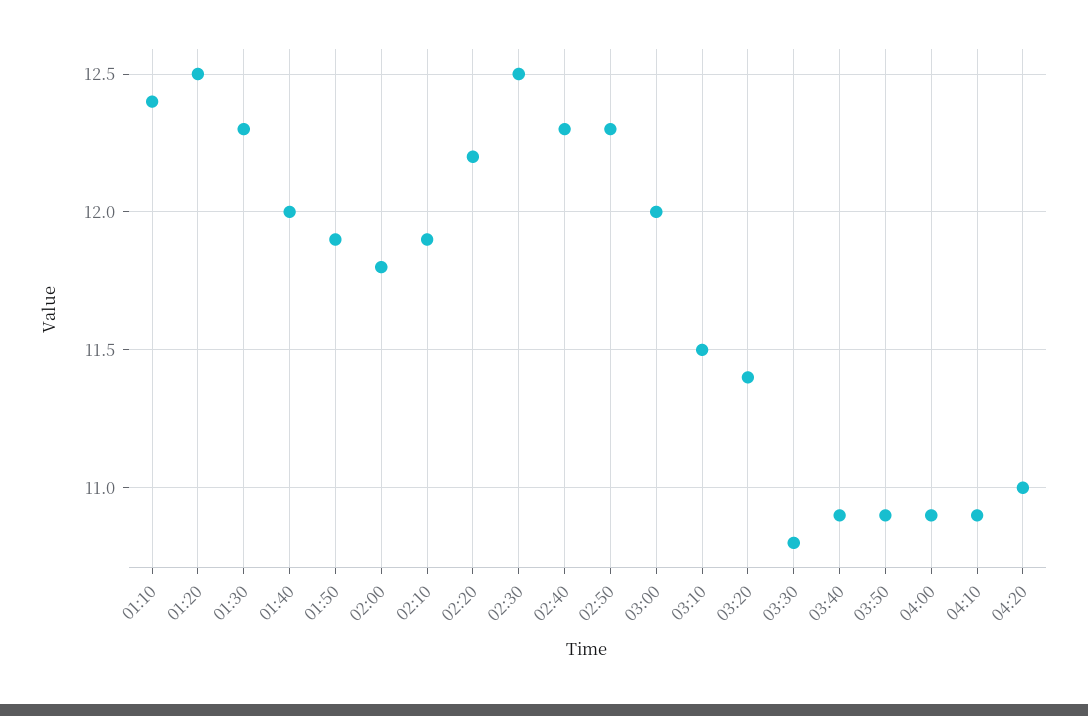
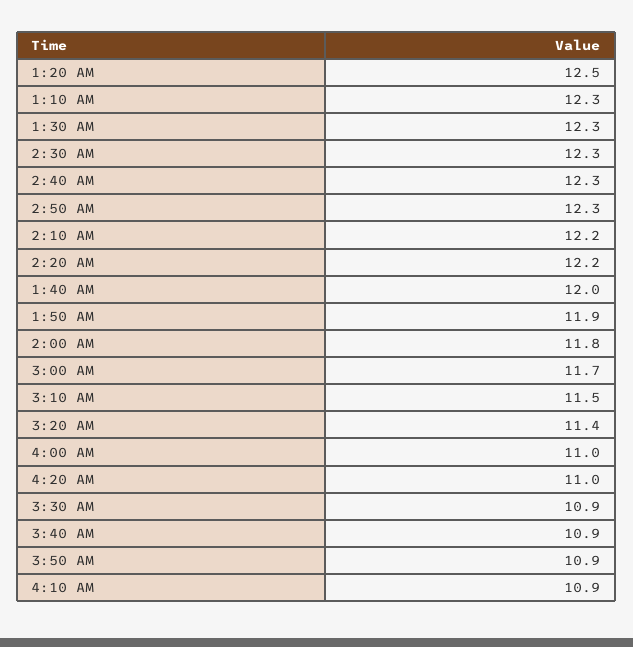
01:10: 12.4 -> 12.3
02:10: 11.9 -> 12.2
02:30: 12.5 -> 12.3
03:00: 12 -> 11.7
03:30: 10.8 -> 10.9
04:00: 10.9 -> 11

